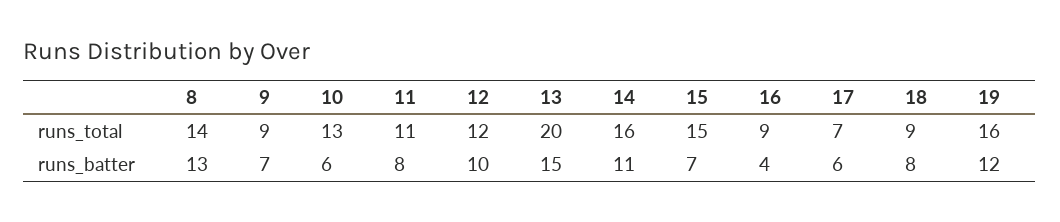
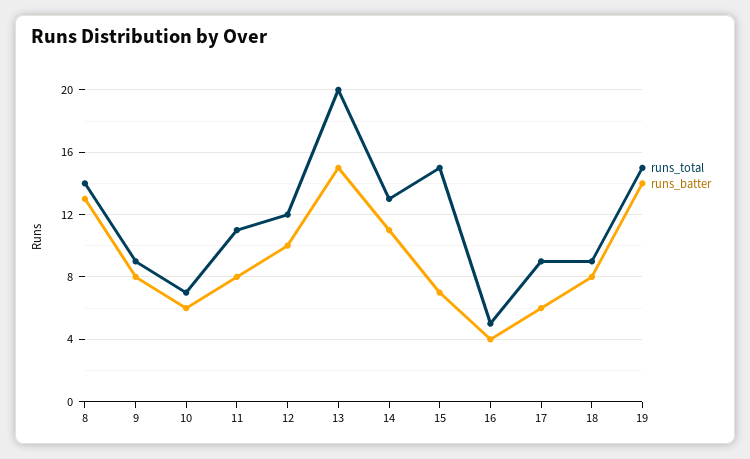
runs_total, 10: 13 -> 7
runs_total, 14: 16 -> 13
runs_total, 16: 9 -> 5
runs_total, 17: 7 -> 9
runs_total, 19: 16 -> 15
runs_batter, 9: 7 -> 8
runs_batter, 19: 12 -> 14

